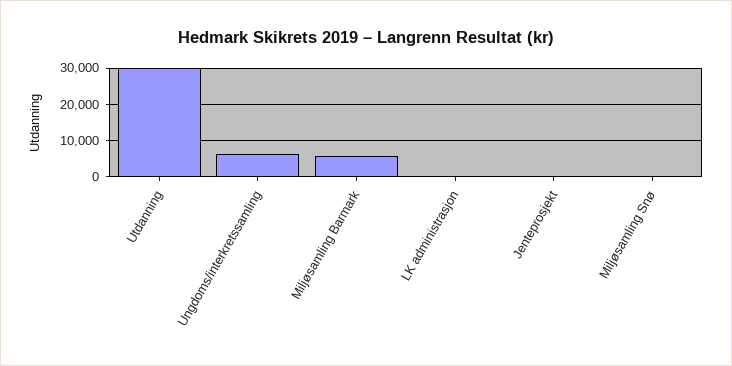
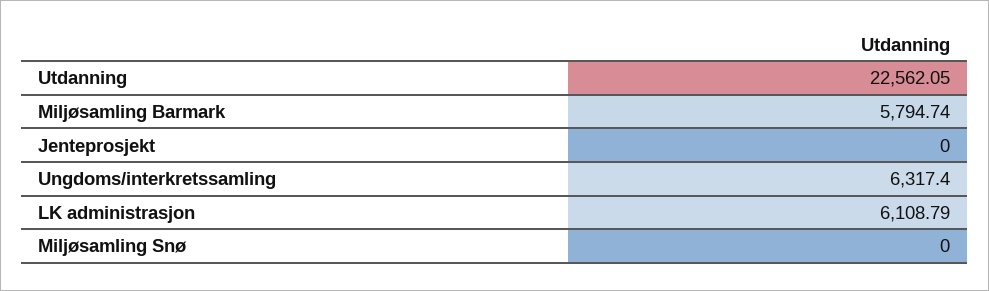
Utdanning: 30000 -> 22562.05
LK administrasjon: 0 -> 6108.79

